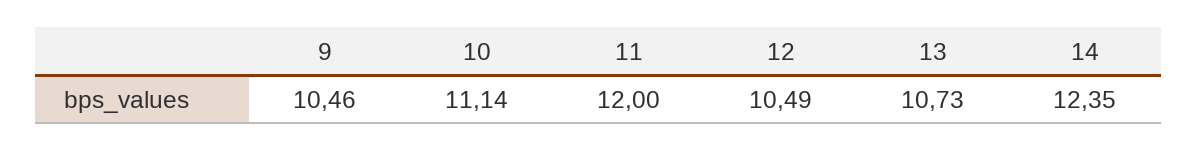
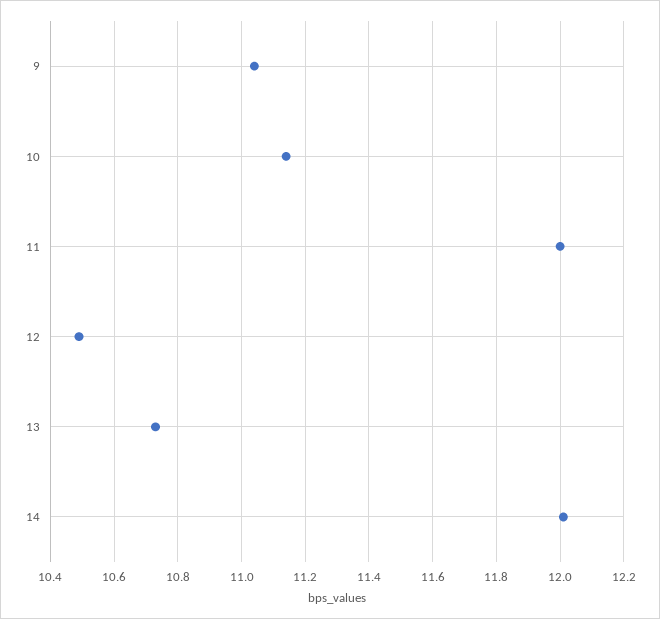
9: 10.46 -> 11.05
14: 12.35 -> 12

